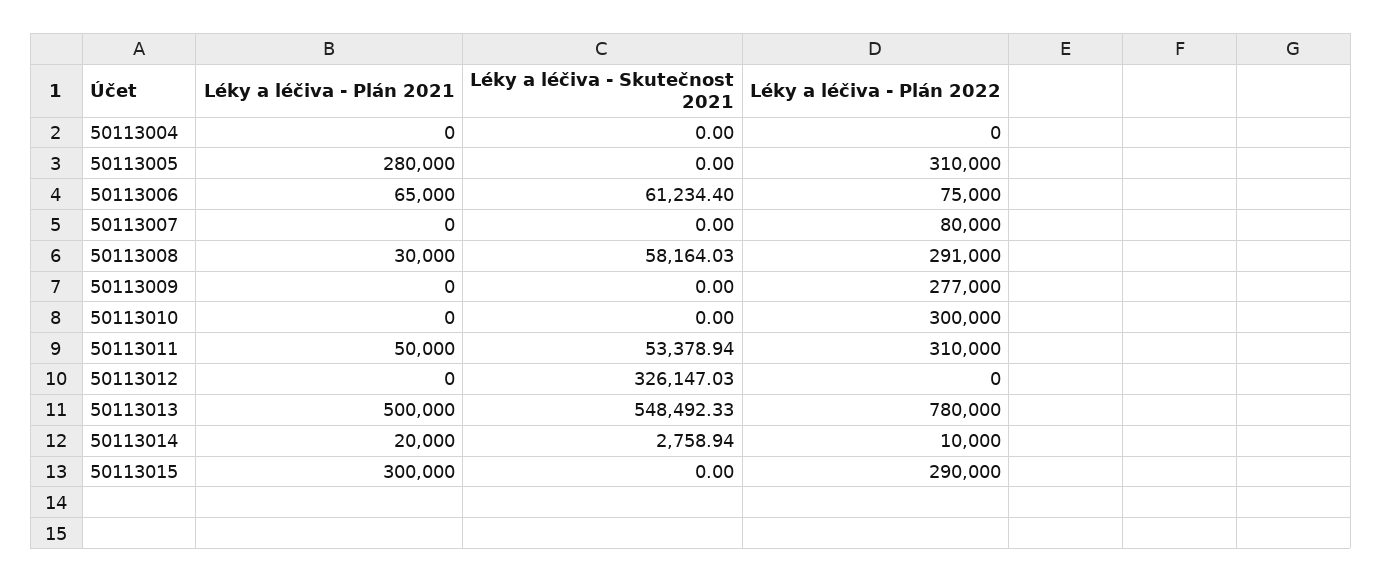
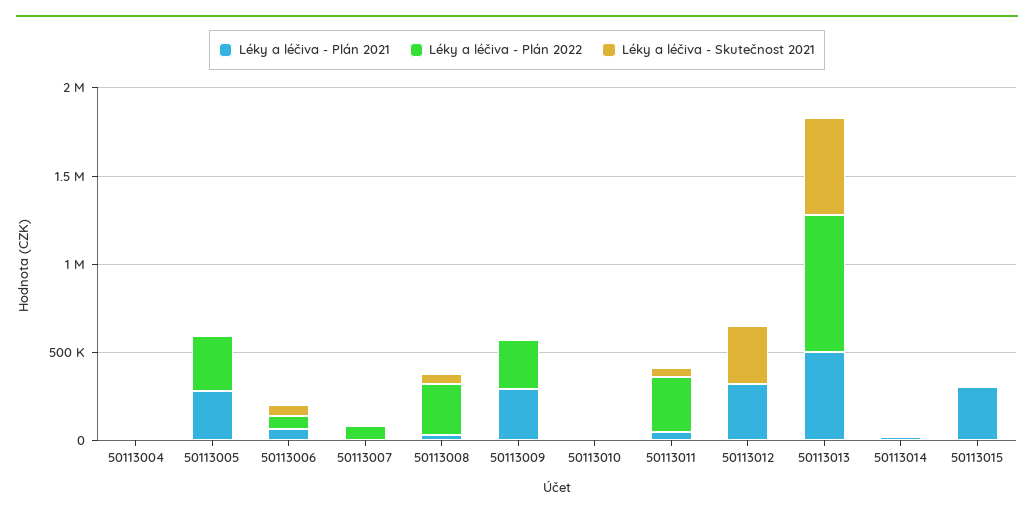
Léky a léčiva - Plán 2021, 50113009: 0 -> 300000
Léky a léčiva - Plán 2022, 50113010: 300000 -> 0
Léky a léčiva - Plán 2021, 50113012: 0 -> 300000
Léky a léčiva - Plán 2022, 50113015: 290000 -> 0

